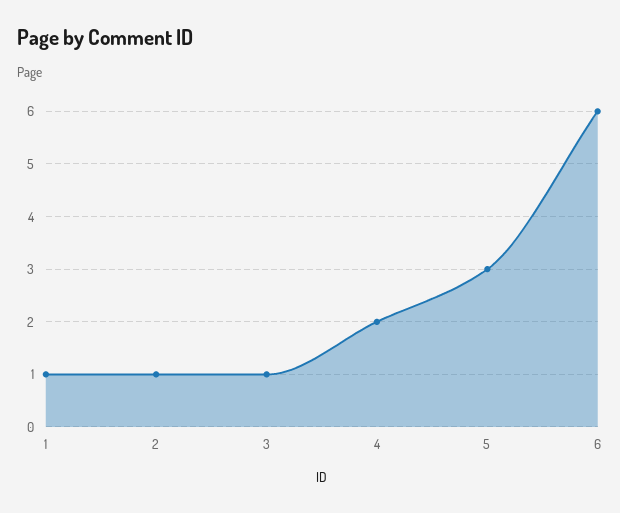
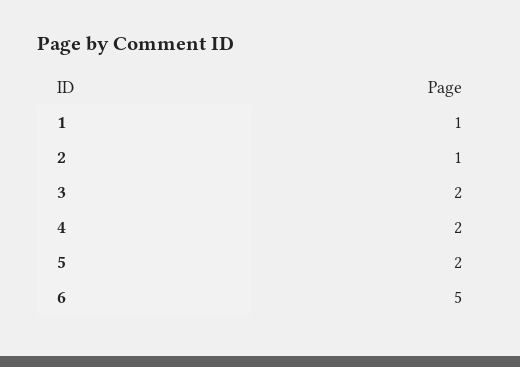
3: 1 -> 2
5: 3 -> 2
6: 6 -> 5

